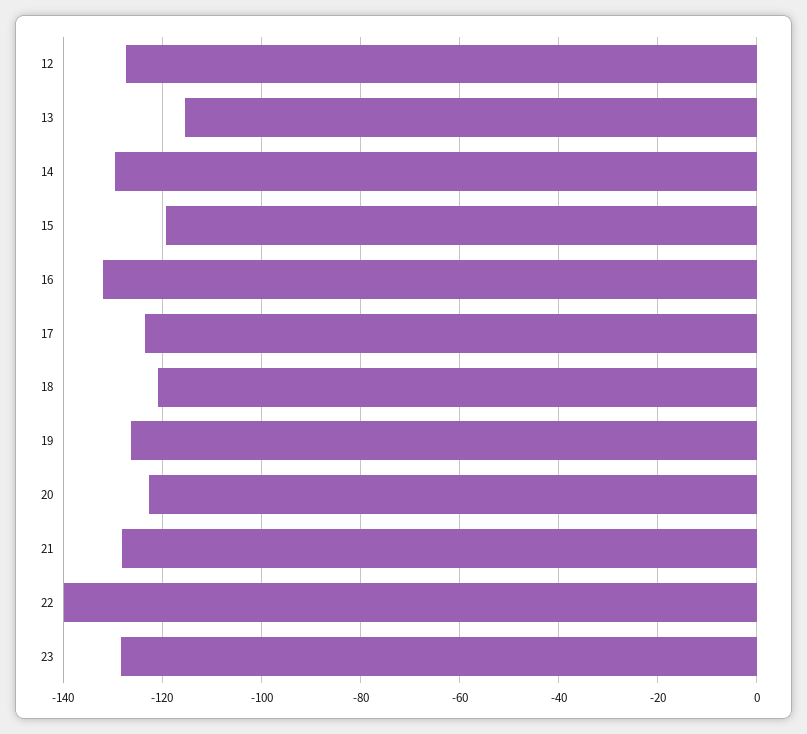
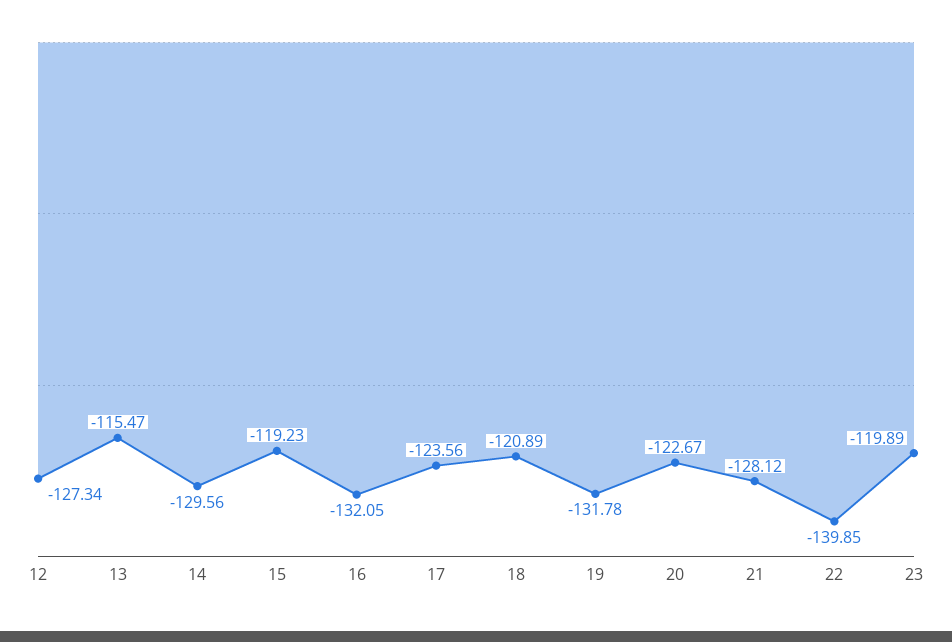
19: -126 -> -131.78
23: -128 -> -119.89

